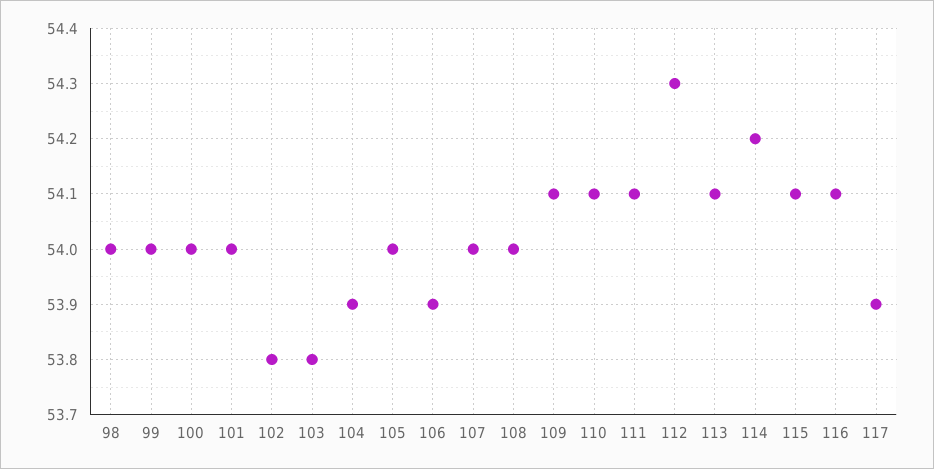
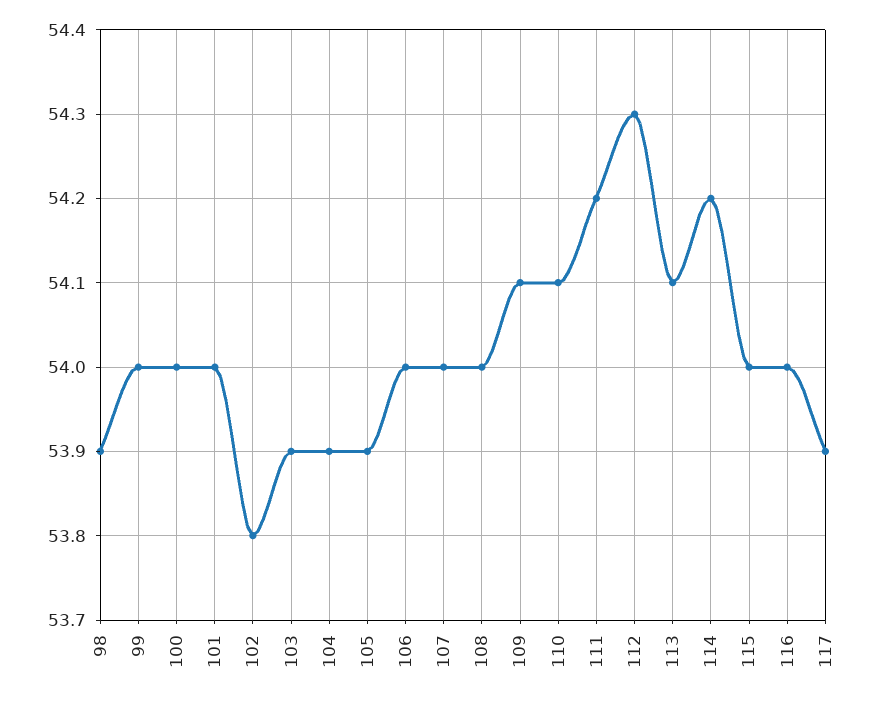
98: 54 -> 53.9
103: 53.8 -> 53.9
105: 54 -> 53.9
106: 53.9 -> 54
111: 54.1 -> 54.2
115: 54.1 -> 54
116: 54.1 -> 54

